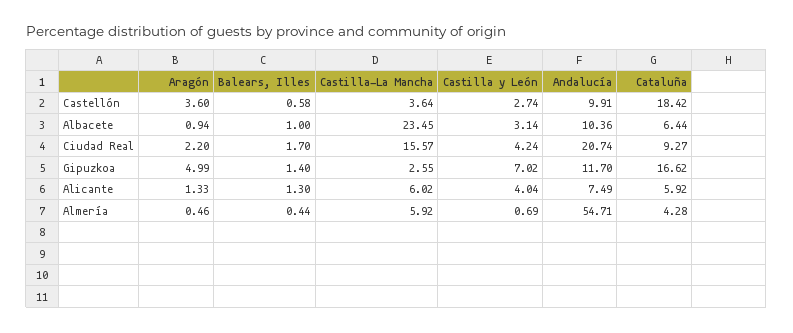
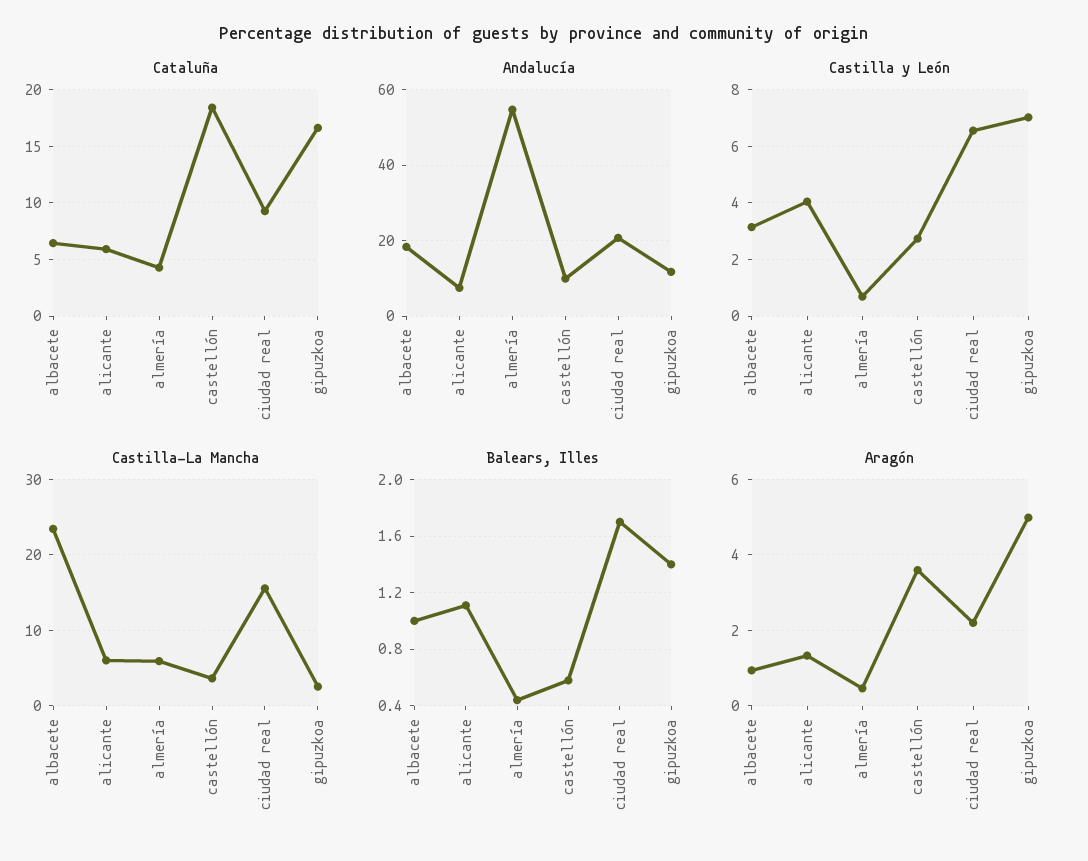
Andalucía, Albacete: 10.36 -> 18
Castilla y León, Ciudad Real: 4.24 -> 6.5
Balears, Illes, Alicante: 1.3 -> 1.1

